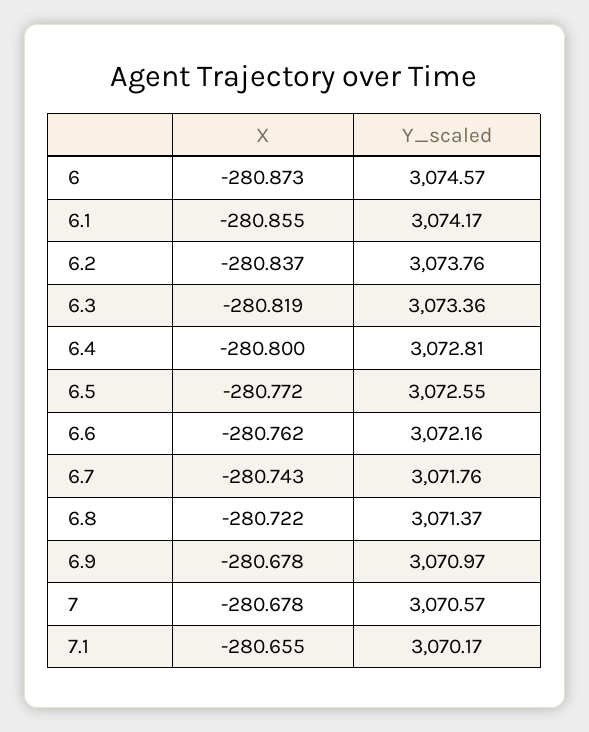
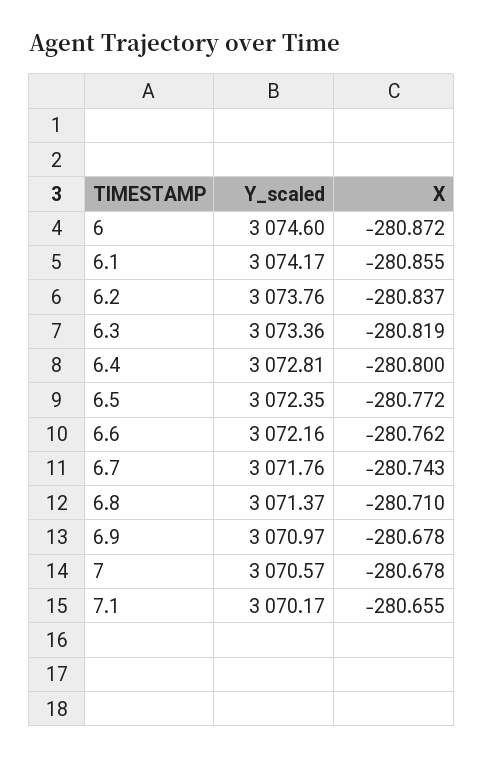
X, 6: -280.873 -> -280.872
Y_scaled, 6: 3074.57 -> 3074.6
Y_scaled, 6.5: 3072.55 -> 3072.35
X, 6.8: -280.722 -> -280.71

